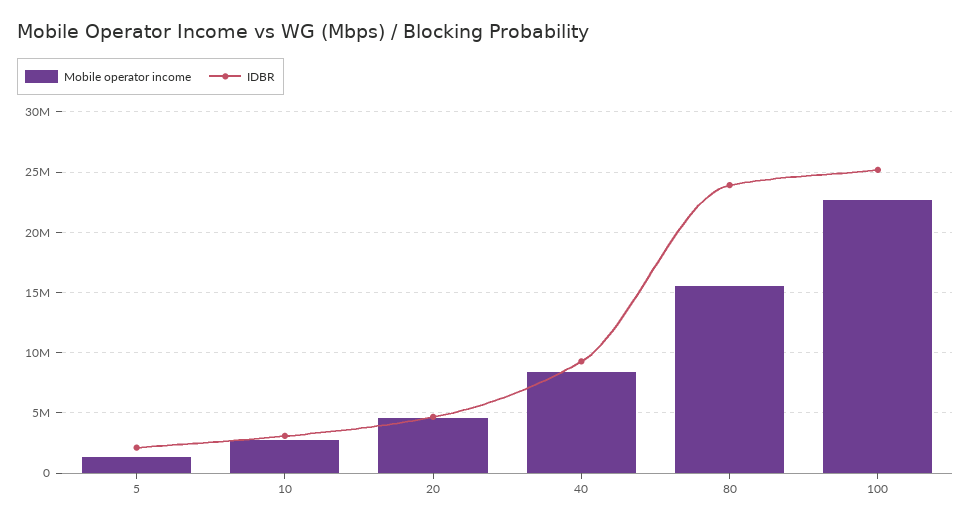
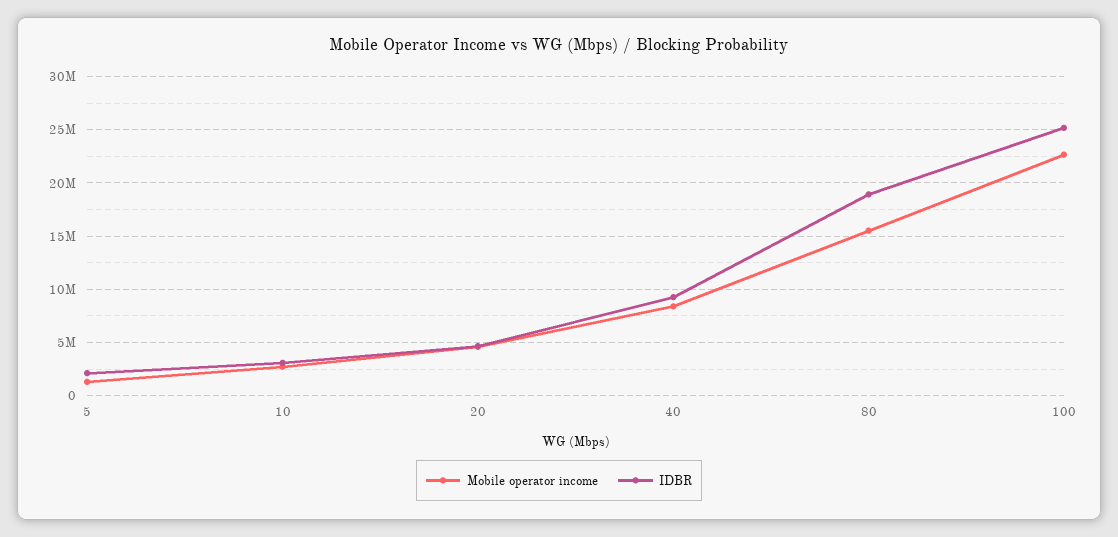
IDBR, 80: 24000000 -> 19000000

